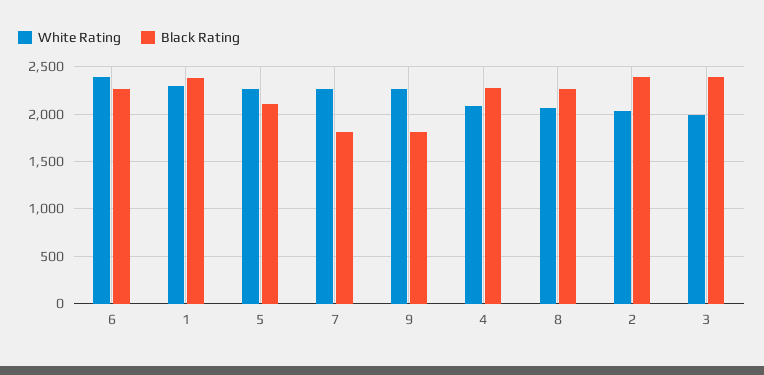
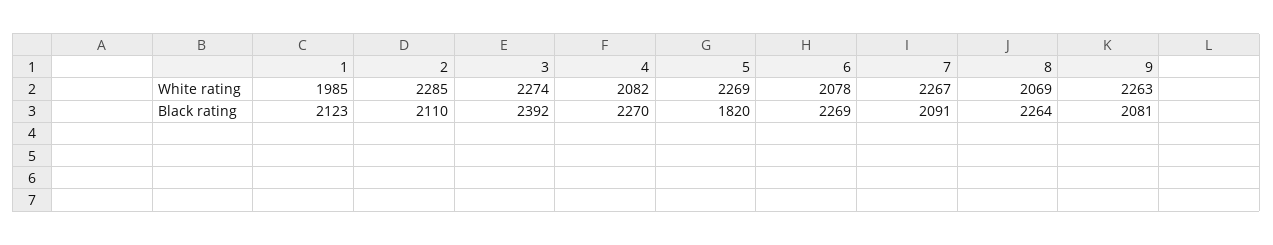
White Rating, 6: 2400 -> 2078
White Rating, 1: 2300 -> 1985
Black Rating, 1: 2400 -> 2123
Black Rating, 5: 2100 -> 1820
Black Rating, 7: 1800 -> 2091
Black Rating, 9: 1800 -> 2081
White Rating, 2: 2000 -> 2285
Black Rating, 2: 2400 -> 2110
White Rating, 3: 2000 -> 2274

